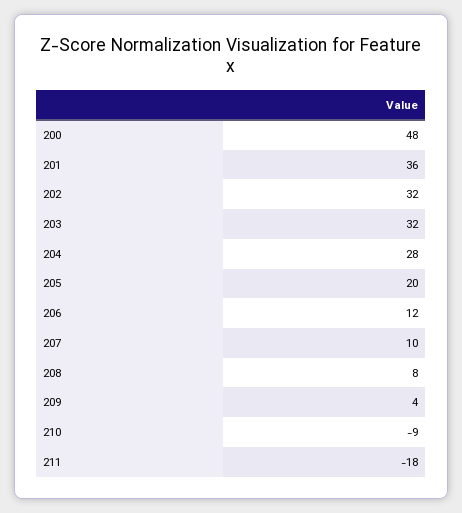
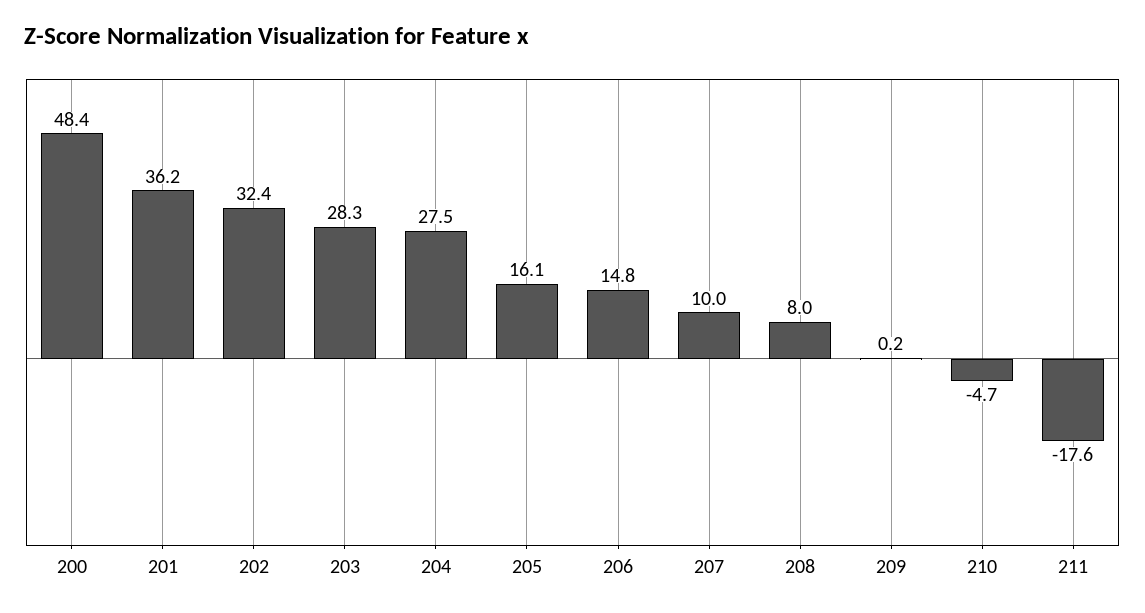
203: 32 -> 28.3
205: 20 -> 16.1
206: 12 -> 14.8
209: 4 -> 0.2
210: -9 -> -4.7

